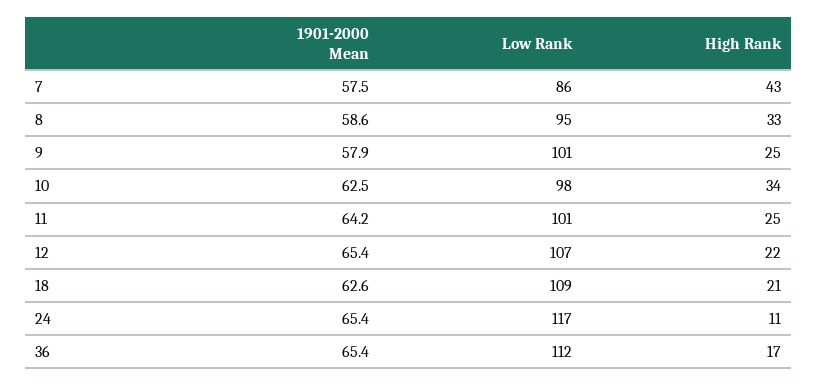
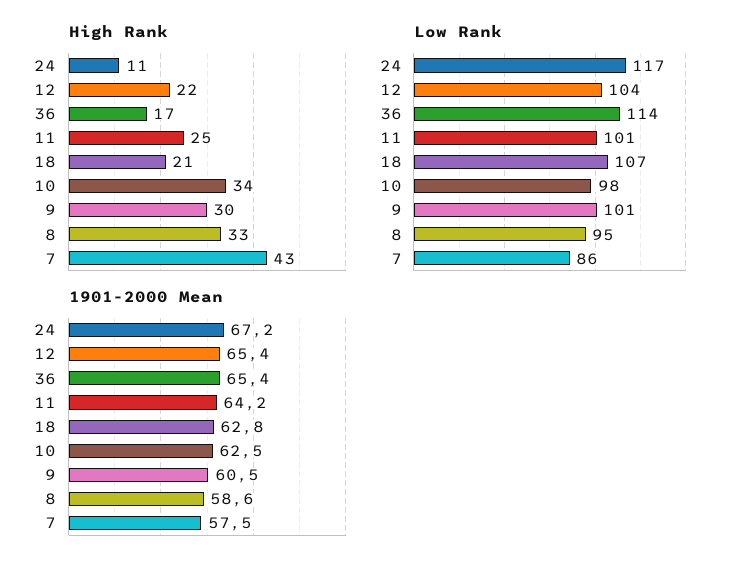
1901-2000 Mean, 9: 57.9 -> 60.5
High Rank, 9: 25 -> 30
Low Rank, 12: 107 -> 104
1901-2000 Mean, 18: 62.6 -> 62.8
Low Rank, 18: 109 -> 107
1901-2000 Mean, 24: 65.4 -> 67.2
Low Rank, 36: 112 -> 114

